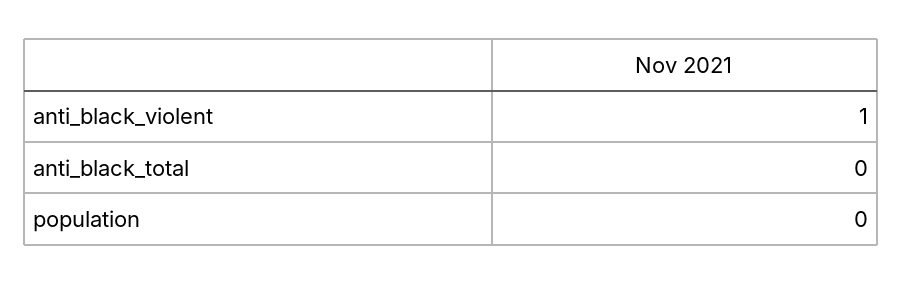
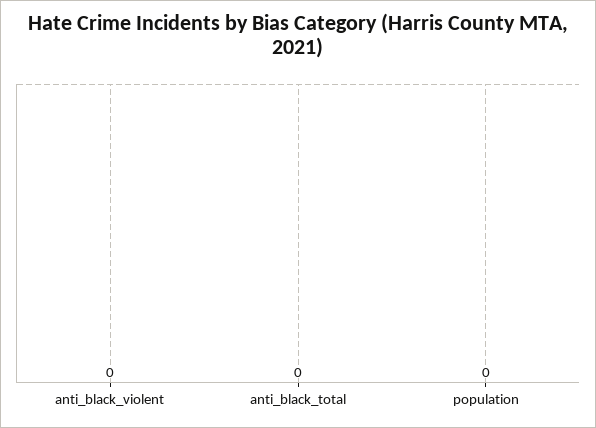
anti_black_violent: 1 -> 0

